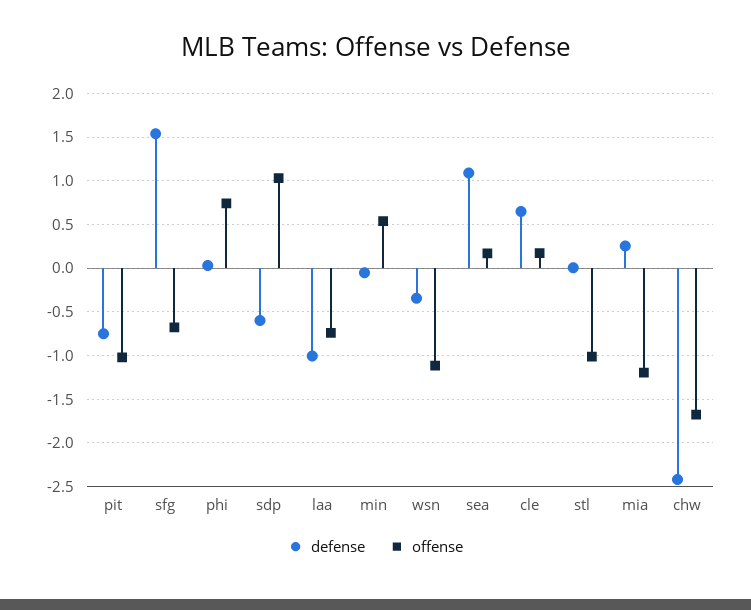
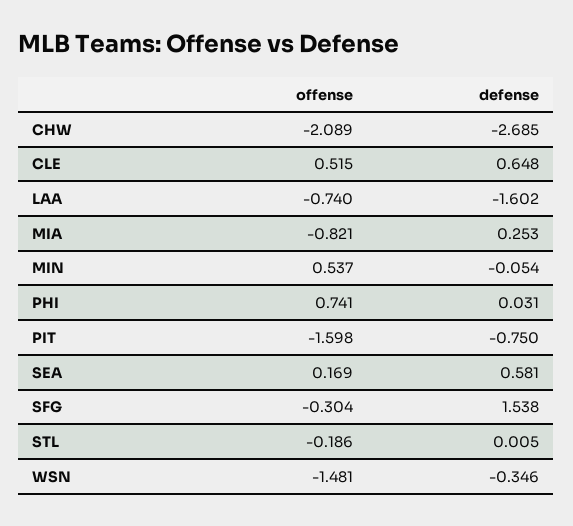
offense, pit: -1 -> -1.598
offense, sfg: -0.7 -> -0.304
defense, sdp: -0.6 -> none
offense, sdp: 1 -> none
defense, laa: -1 -> -1.602
offense, wsn: -1.1 -> -1.481
defense, sea: 1.1 -> 0.581
offense, cle: 0.2 -> 0.515
offense, stl: -1 -> -0.186
offense, mia: -1.2 -> -0.821
defense, chw: -2.4 -> -2.685
offense, chw: -1.7 -> -2.089

